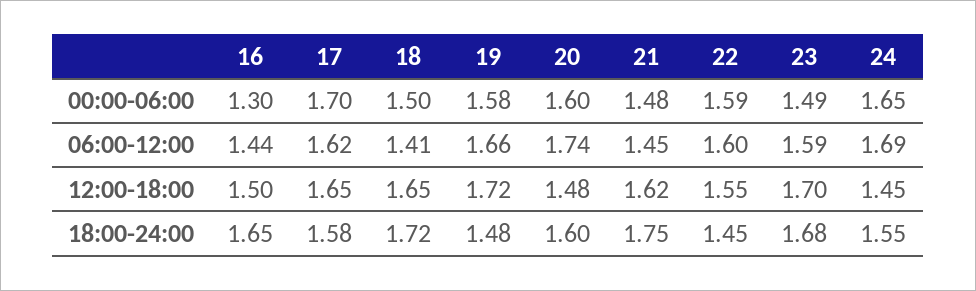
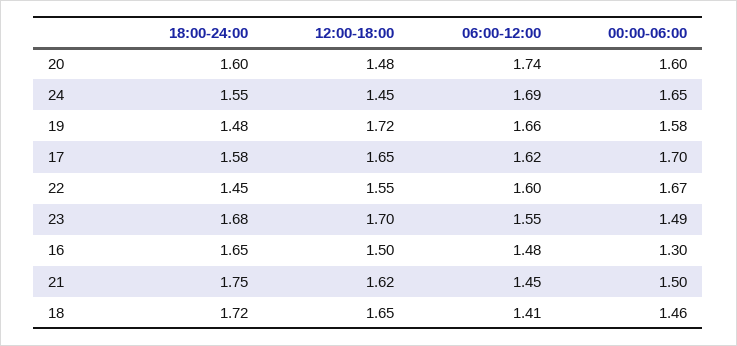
18, 00:00-06:00: 1.5 -> 1.46
21, 00:00-06:00: 1.48 -> 1.5
22, 00:00-06:00: 1.59 -> 1.67
16, 06:00-12:00: 1.44 -> 1.48
23, 06:00-12:00: 1.59 -> 1.55

